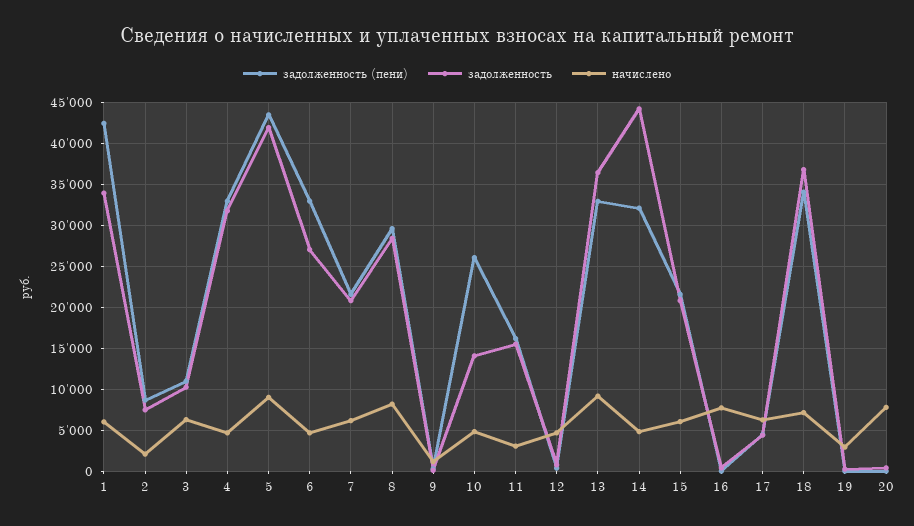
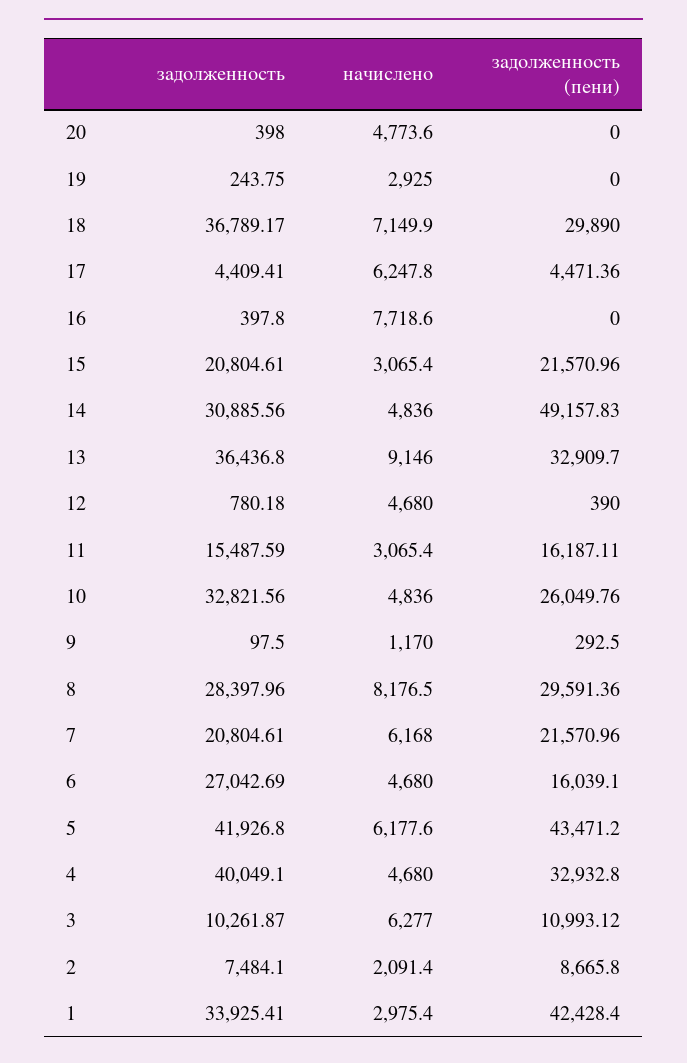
начислено, 1: 6000 -> 2975.4
задолженность, 4: 32000 -> 40049.1
начислено, 5: 9000 -> 6177.6
задолженность (пени), 6: 33000 -> 16039.1
задолженность, 10: 14000 -> 32821.56
задолженность (пени), 14: 32000 -> 49157.83
задолженность, 14: 44000 -> 30885.56
начислено, 15: 6000 -> 3065.4
задолженность (пени), 18: 34000 -> 29890
начислено, 20: 8000 -> 4773.6

